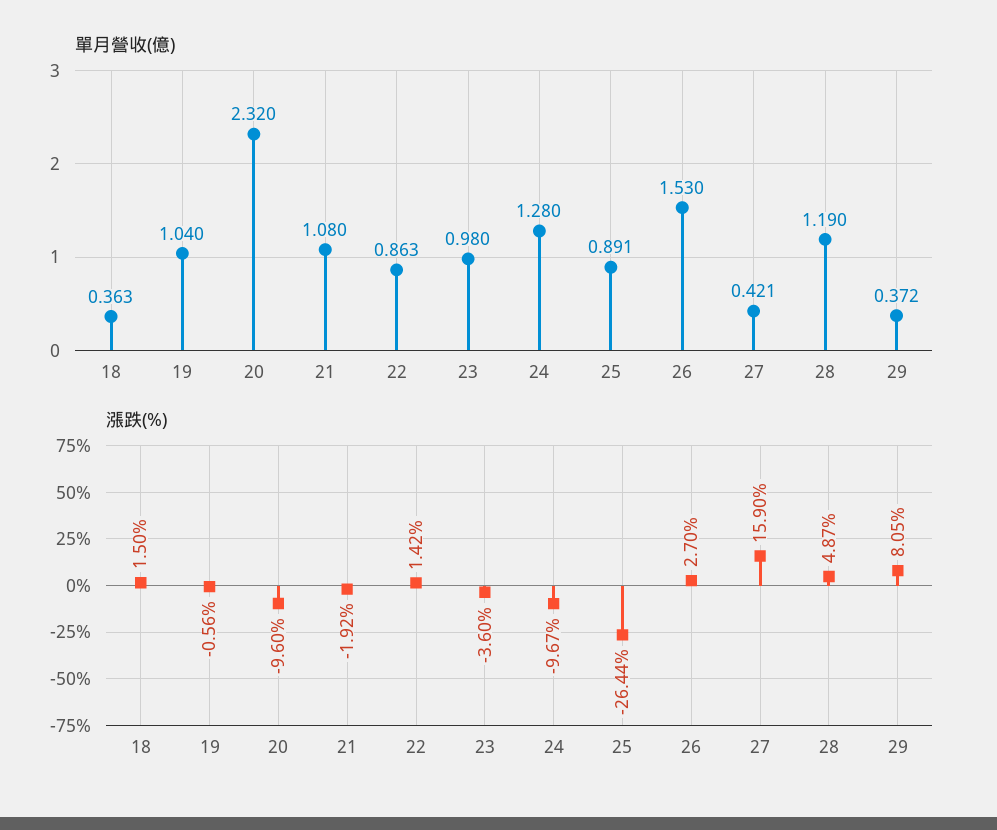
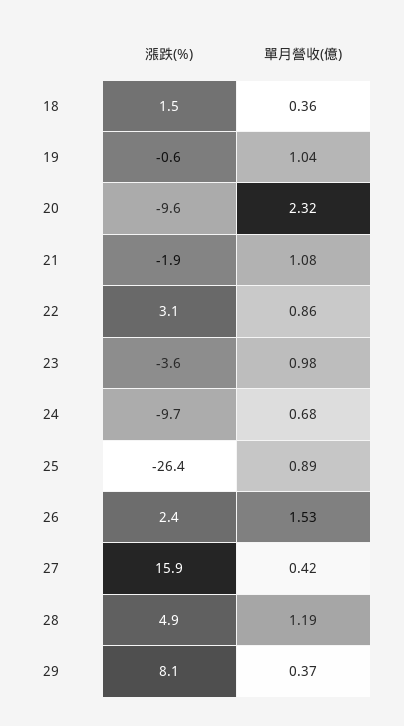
單月營收(億), 24: 1.28 -> 0.68
漲跌(%), 22: 1.42 -> 3.1
漲跌(%), 26: 2.7 -> 2.4

